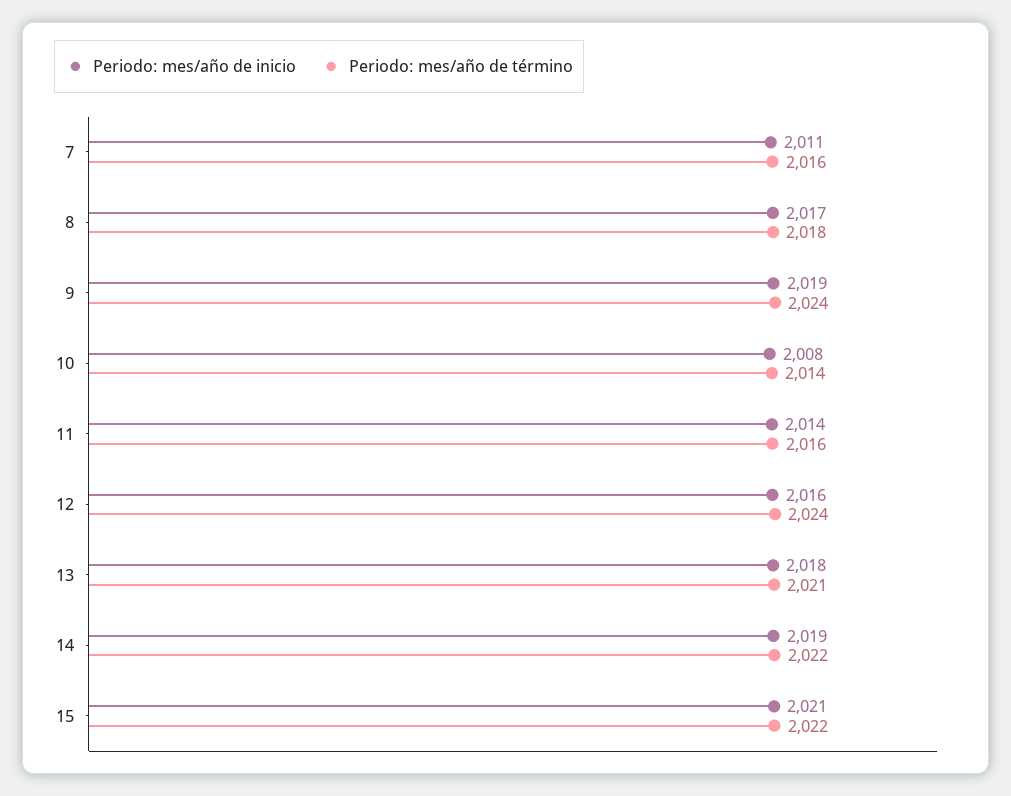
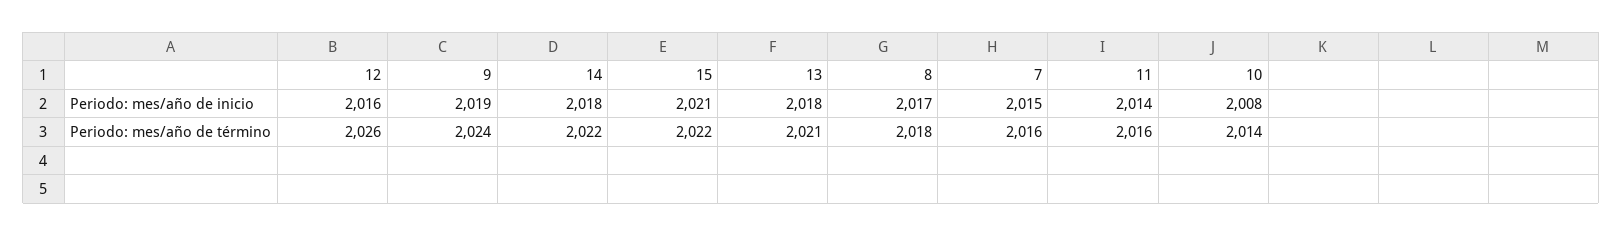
Periodo: mes/año de inicio, 7: 2011 -> 2015
Periodo: mes/año de término, 12: 2024 -> 2026
Periodo: mes/año de inicio, 14: 2019 -> 2018

